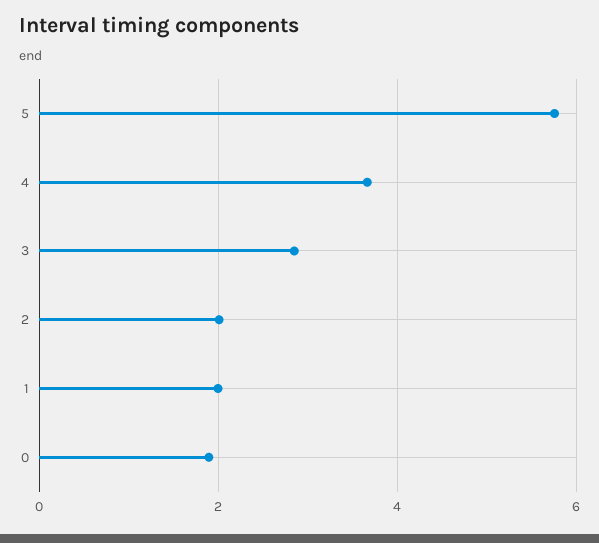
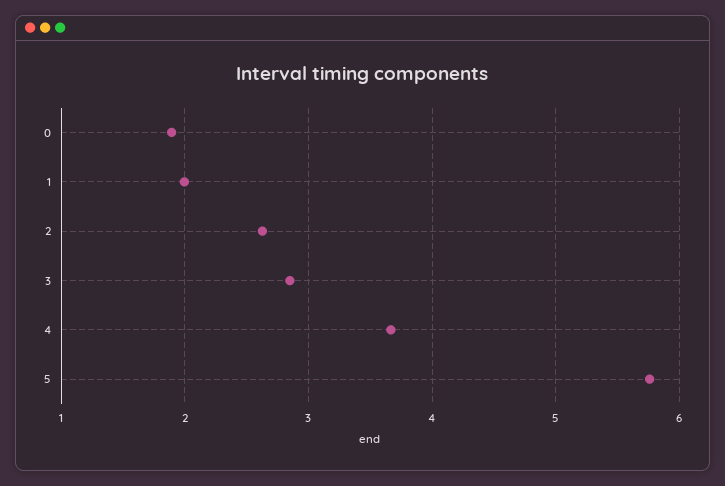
2: 2 -> 2.6

